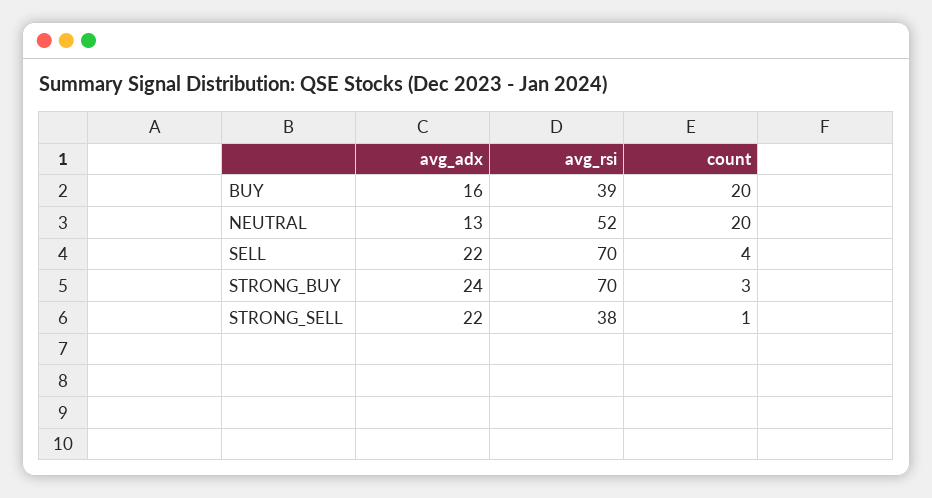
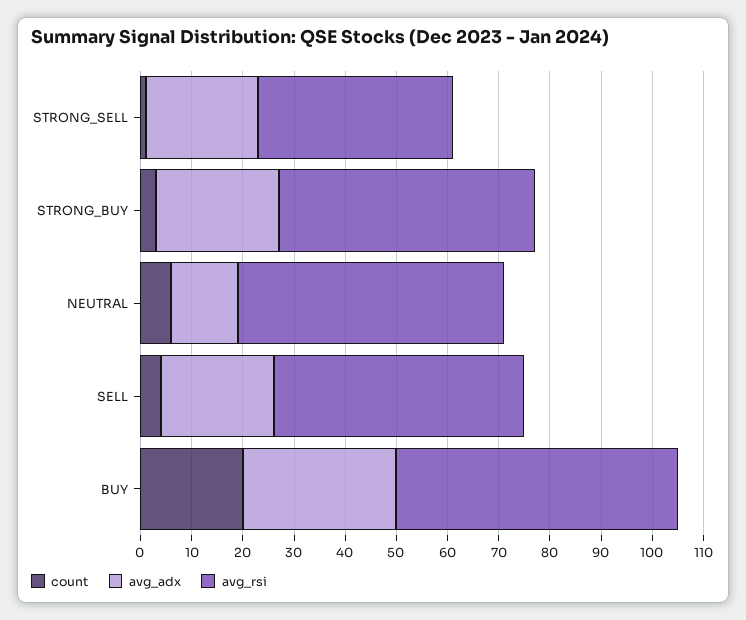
avg_adx, BUY: 16 -> 30
avg_rsi, BUY: 39 -> 55
count, NEUTRAL: 20 -> 5
avg_rsi, SELL: 70 -> 50
avg_rsi, STRONG_BUY: 70 -> 50

